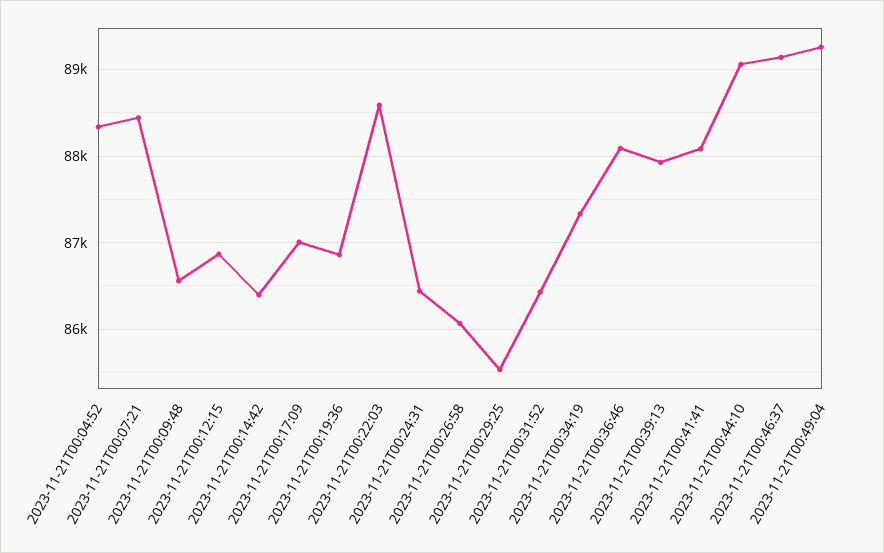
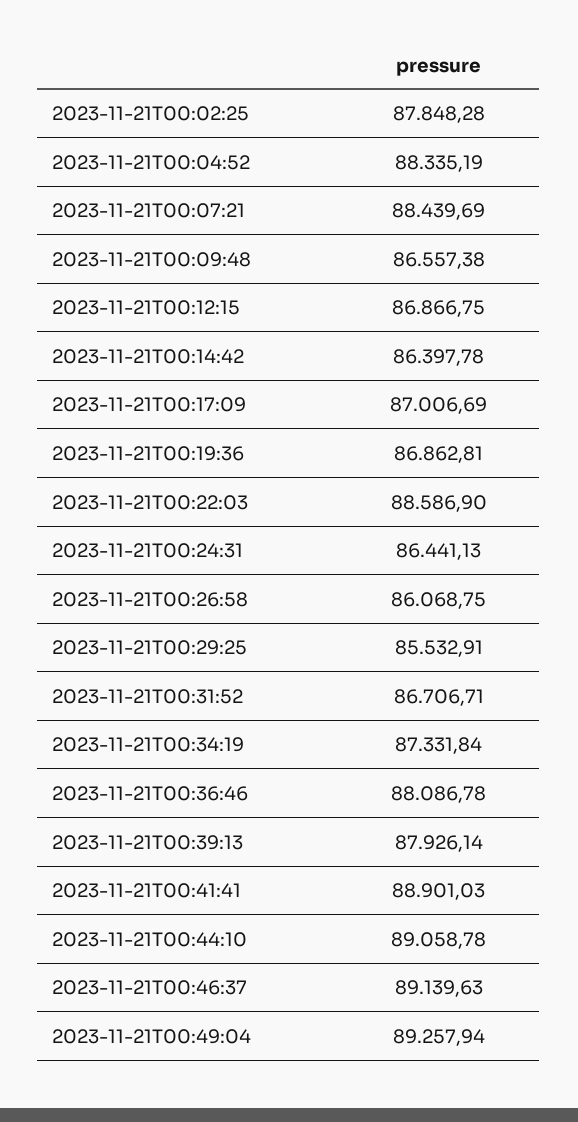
2023-11-21T00:31:52: 86400 -> 86706.71
2023-11-21T00:41:41: 88100 -> 88901.03
2023-11-21T00:02:25: none -> 87848.28

